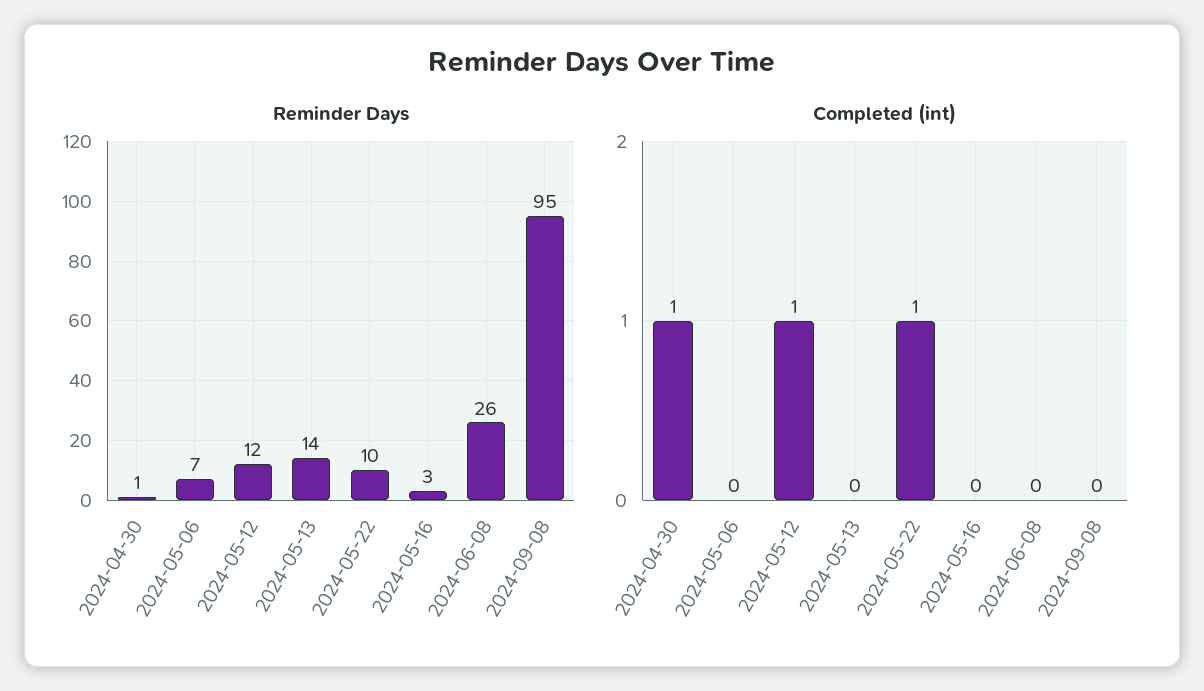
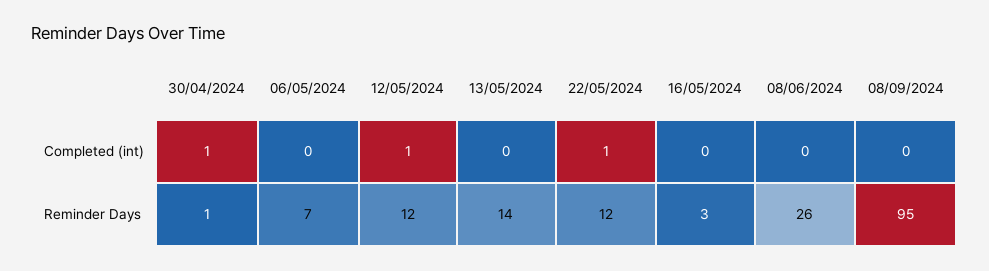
Reminder Days, 2024-05-22: 10 -> 12

